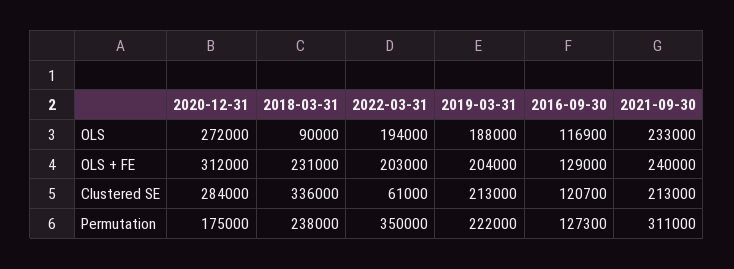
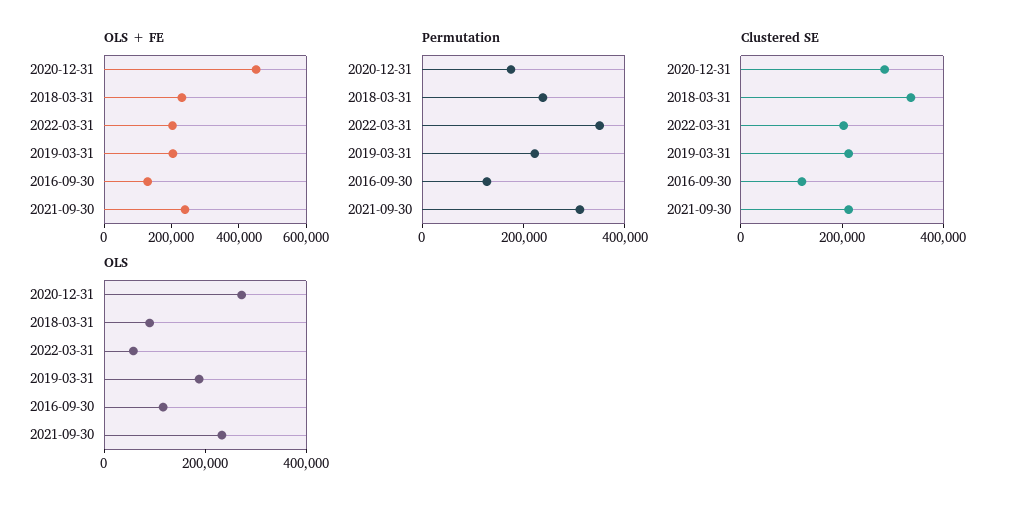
OLS, 2022-03-31: 194000 -> 50000
OLS + FE, 2020-12-31: 312000 -> 450000
Clustered SE, 2022-03-31: 61000 -> 200000

